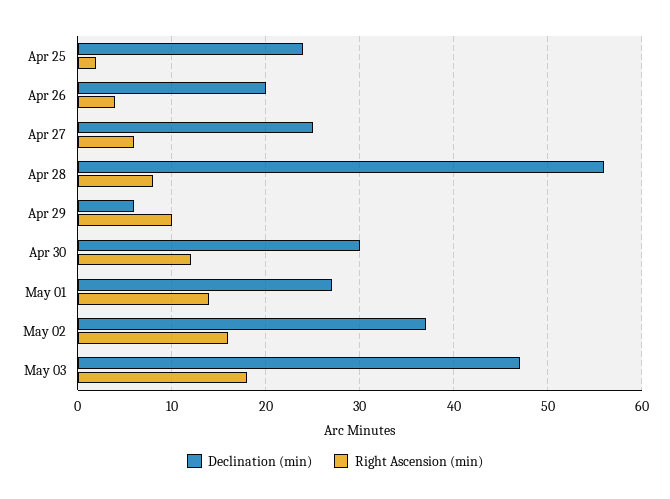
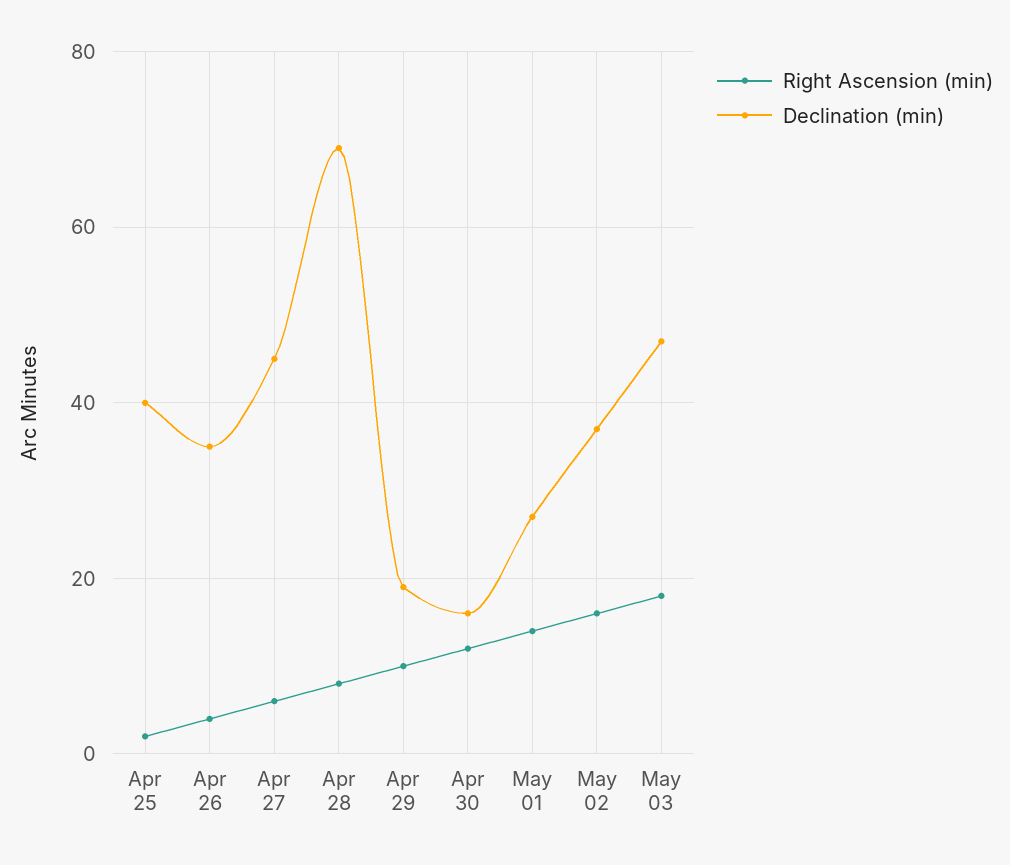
Declination (min), Apr 25: 24 -> 40
Declination (min), Apr 26: 20 -> 35
Declination (min), Apr 27: 25 -> 45
Declination (min), Apr 28: 56 -> 70
Declination (min), Apr 29: 6 -> 20
Declination (min), Apr 30: 30 -> 15

